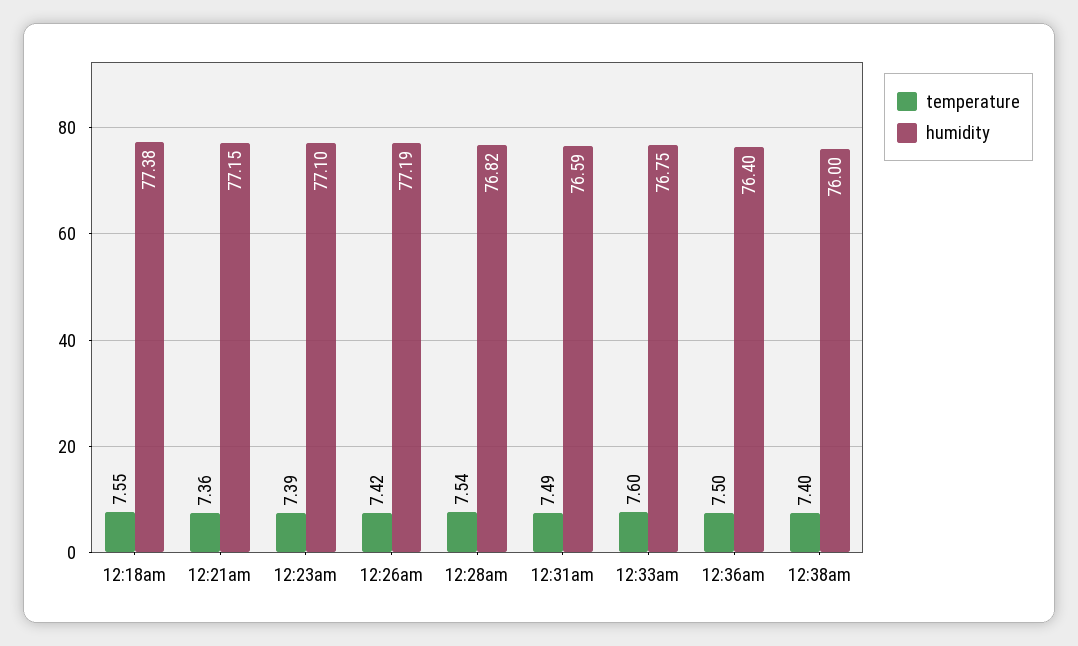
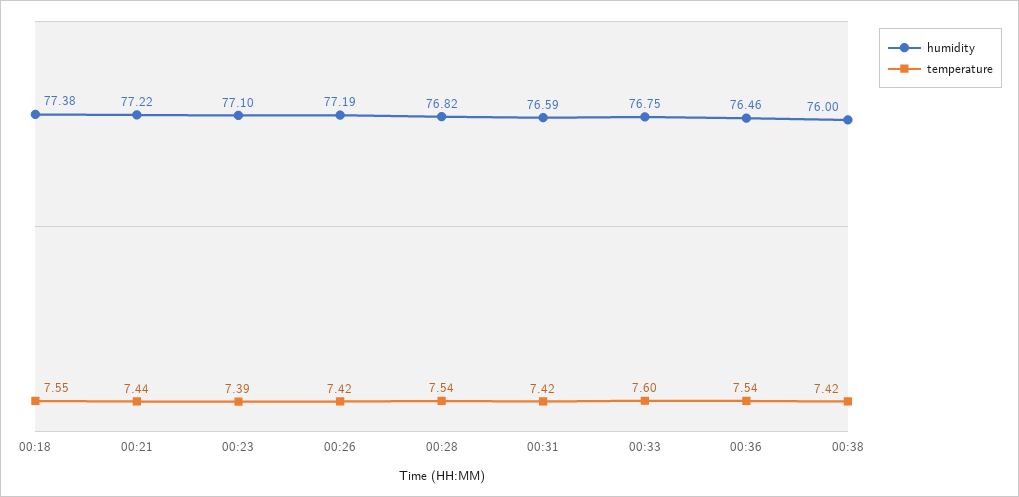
temperature, 12:21am: 7.36 -> 7.44
humidity, 12:21am: 77.15 -> 77.22
temperature, 12:31am: 7.49 -> 7.42
temperature, 12:36am: 7.5 -> 7.54
humidity, 12:36am: 76.4 -> 76.46
temperature, 12:38am: 7.4 -> 7.42

